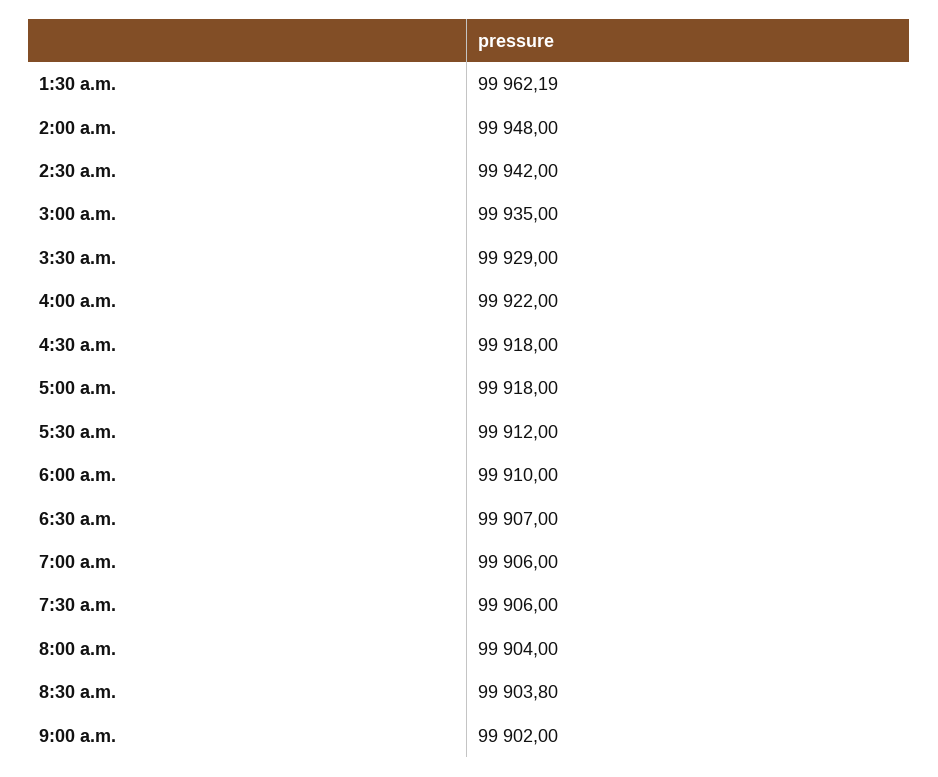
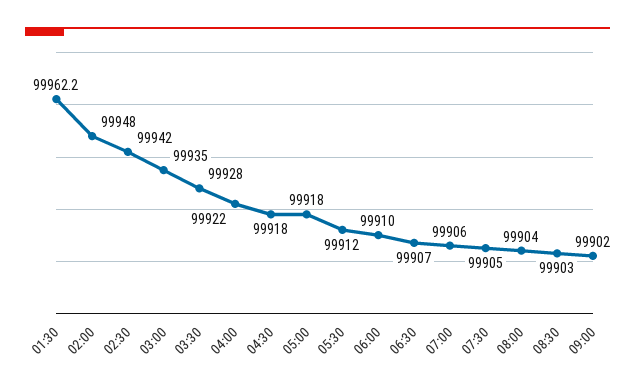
3:30 a.m.: 99929 -> 99928
7:30 a.m.: 99906 -> 99905
8:30 a.m.: 99903.8 -> 99903

